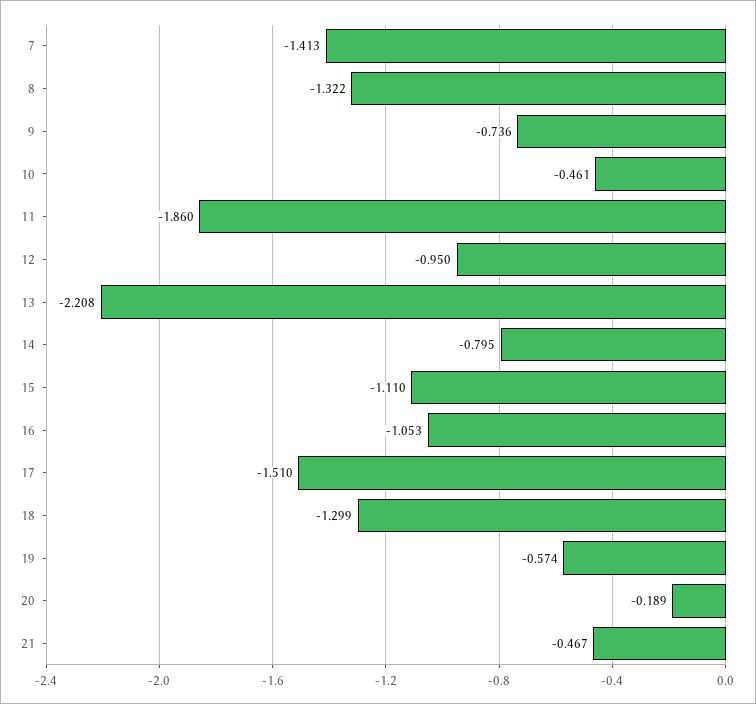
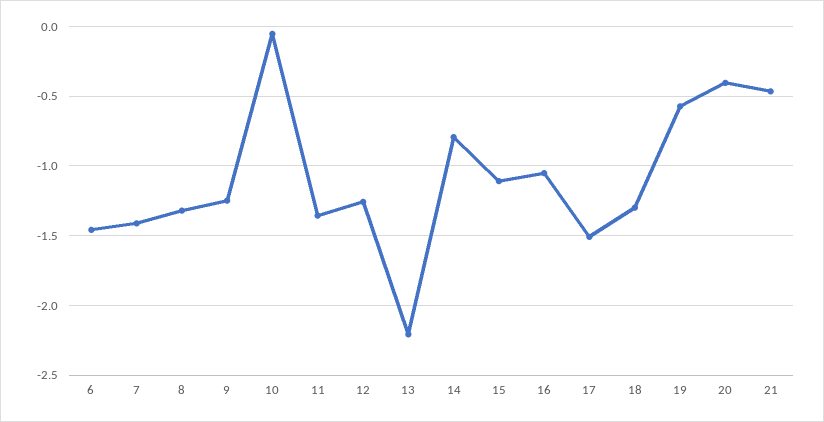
9: -0.736 -> -1.25
10: -0.461 -> -0.05
11: -1.86 -> -1.35
12: -0.95 -> -1.25
20: -0.189 -> -0.4
6: none -> -1.45

